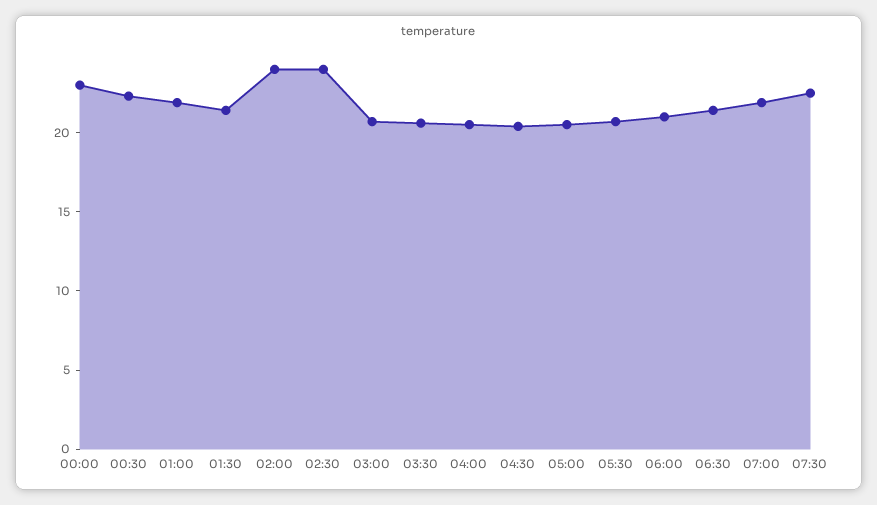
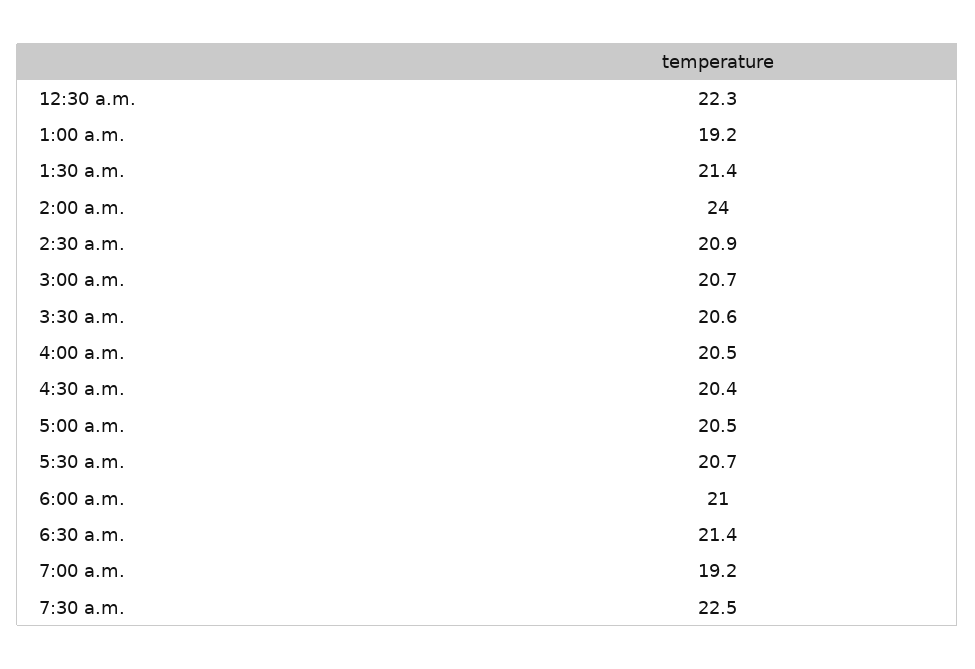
00:00: 23 -> none
01:00: 22 -> 19.2
02:30: 24 -> 20.9
07:00: 22 -> 19.2

